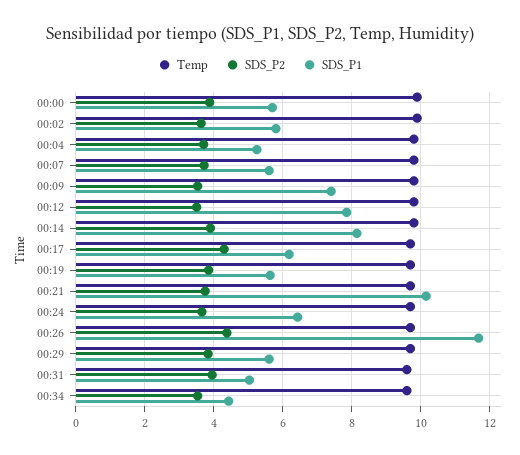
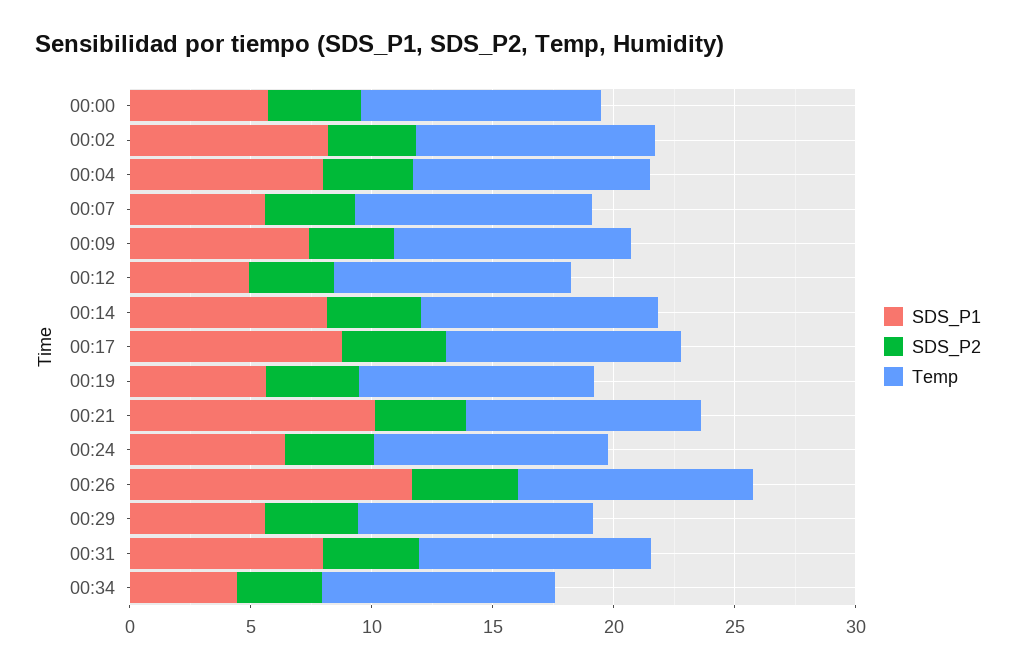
SDS_P1, 00:02: 5.8 -> 8
SDS_P1, 00:04: 5.2 -> 8
SDS_P1, 00:12: 7.8 -> 5
SDS_P1, 00:17: 6.2 -> 9
SDS_P1, 00:31: 5 -> 8

